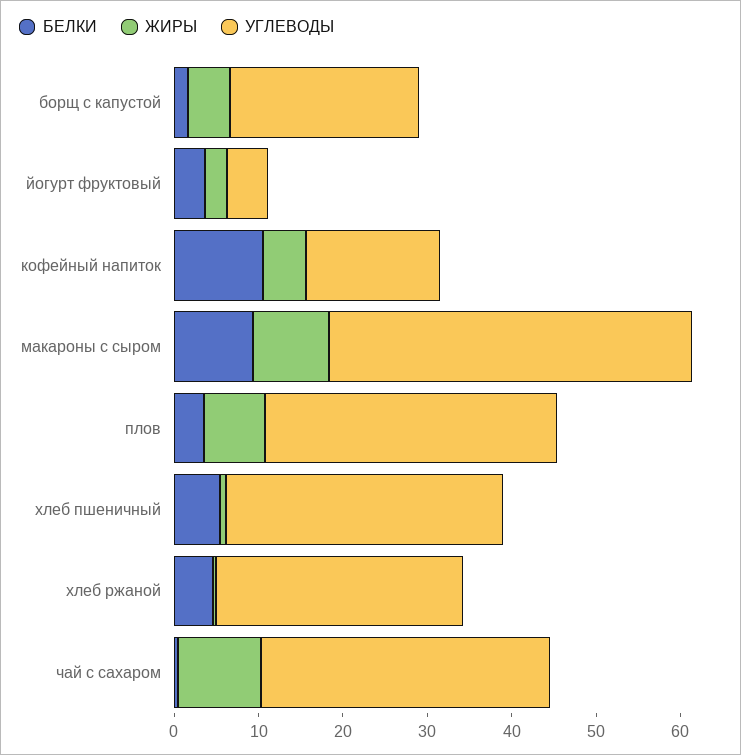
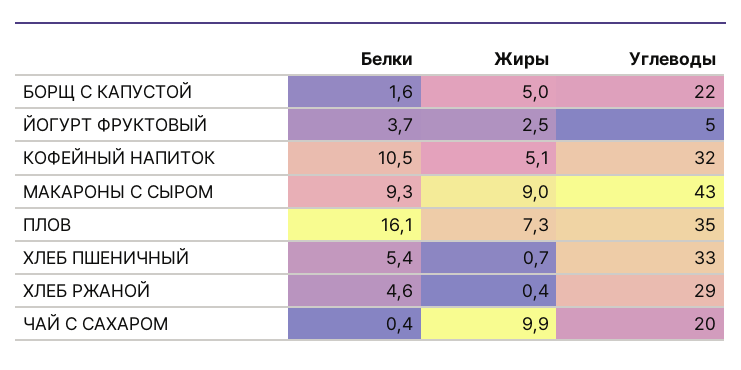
УГЛЕВОДЫ, кофейный напиток: 16 -> 32
БЕЛКИ, плов: 4 -> 16.1
УГЛЕВОДЫ, чай с сахаром: 34 -> 20

